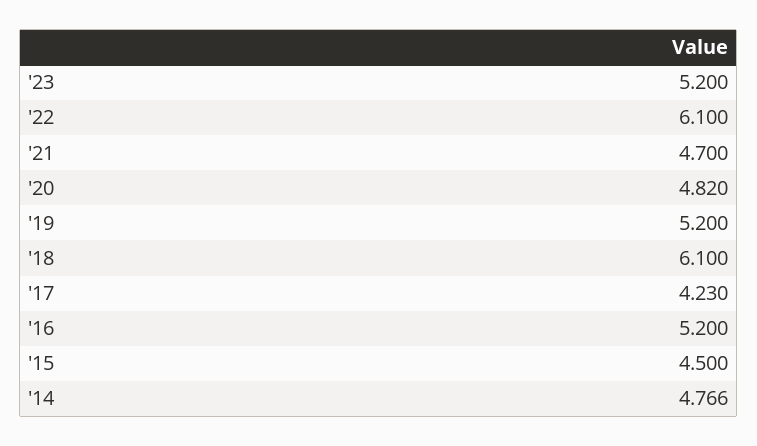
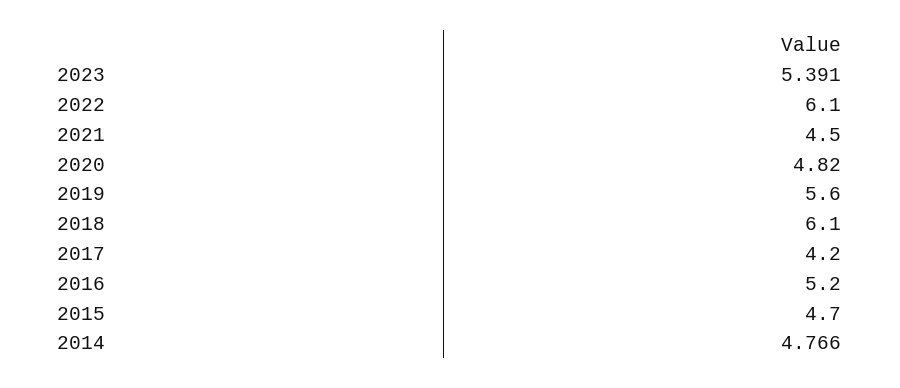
'23: 5.2 -> 5.391
'21: 4.7 -> 4.5
'19: 5.2 -> 5.6
'17: 4.23 -> 4.2
'15: 4.5 -> 4.7

